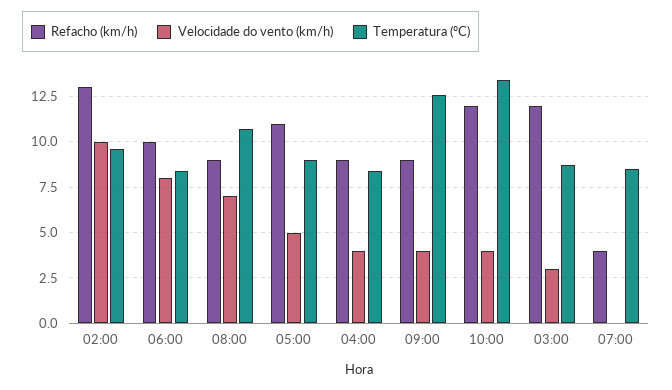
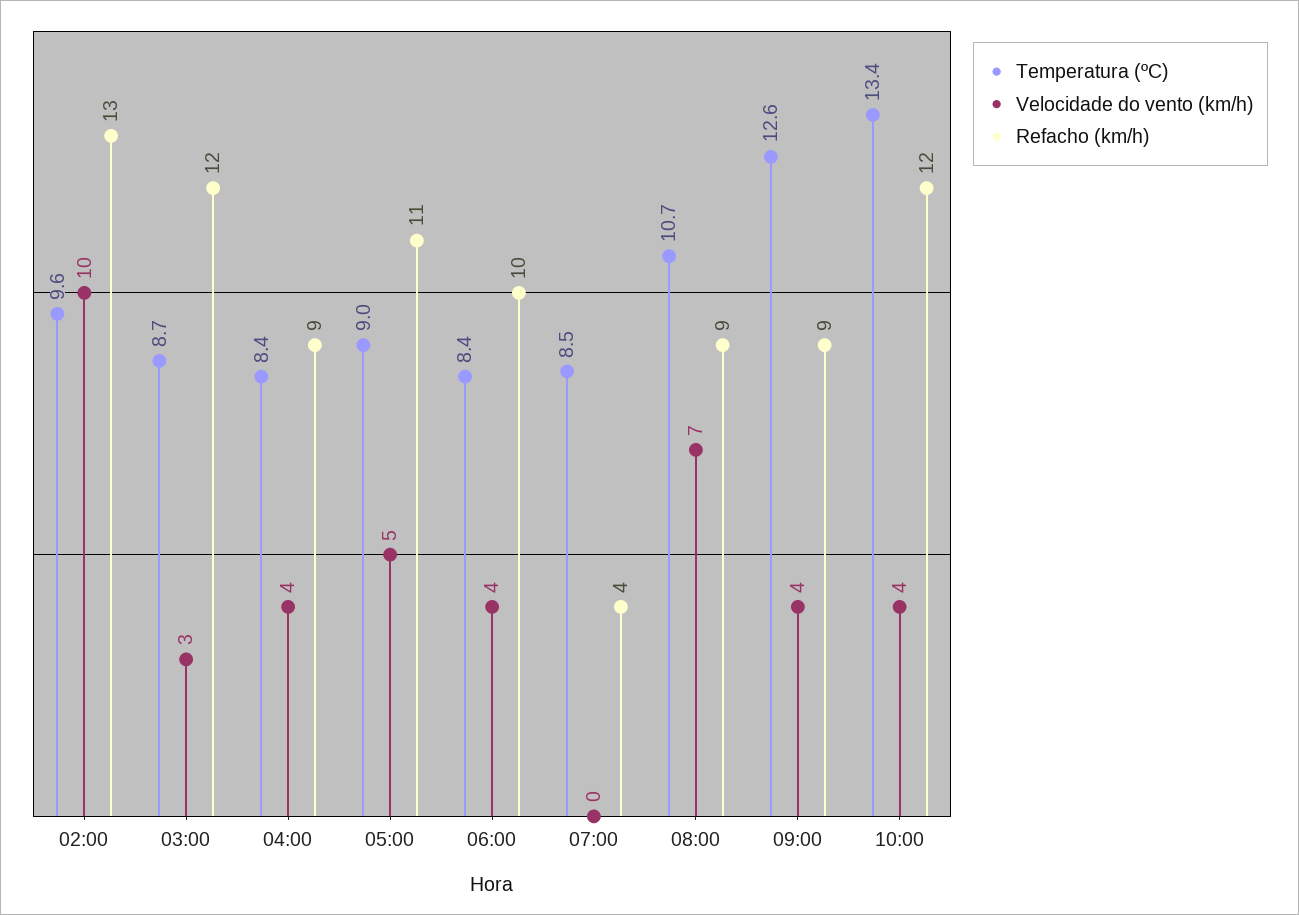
Velocidade do vento (km/h), 06:00: 8 -> 4

